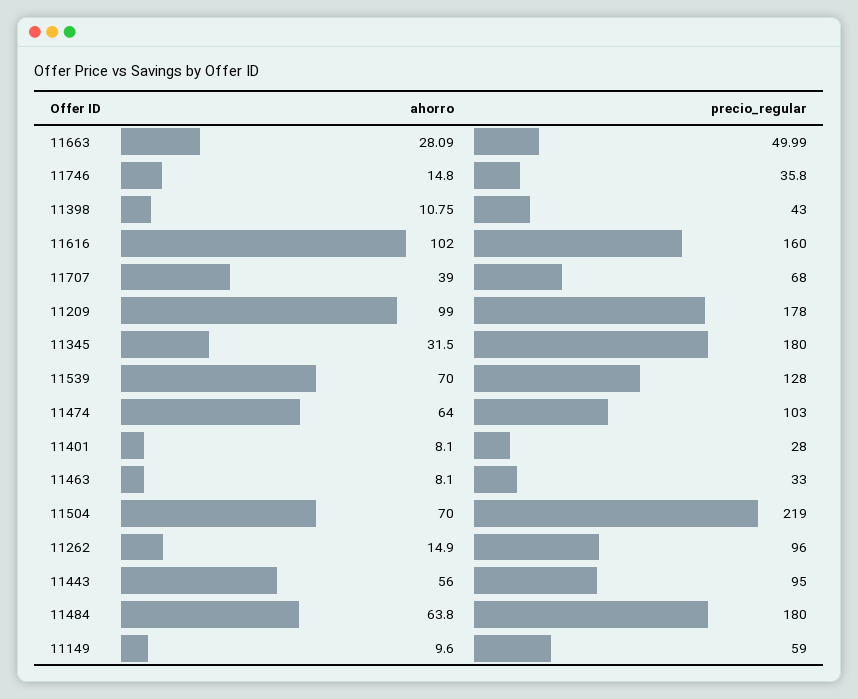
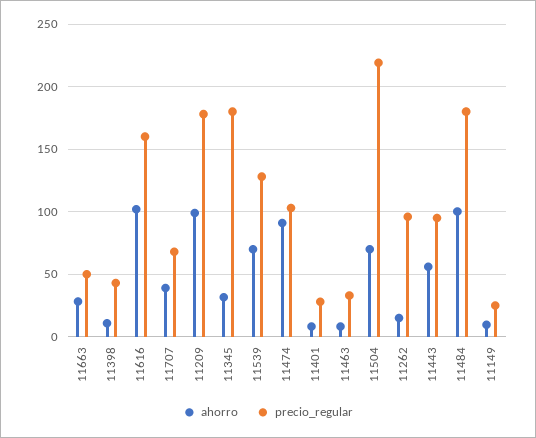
ahorro, 11746: 14.8 -> none
precio_regular, 11746: 35.8 -> none
ahorro, 11474: 64 -> 90
ahorro, 11484: 63.8 -> 100
precio_regular, 11149: 59 -> 25

